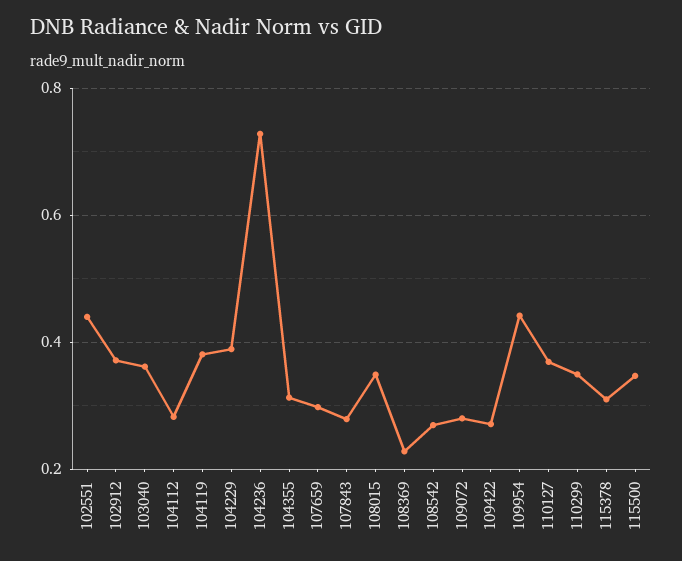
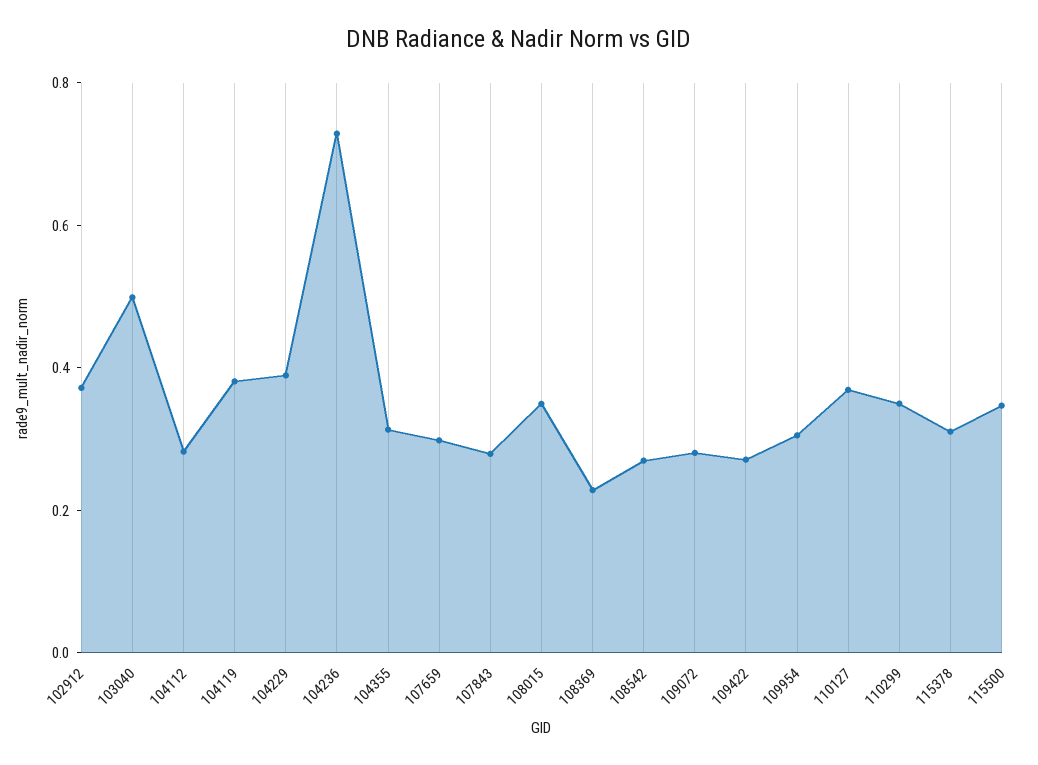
102551: 0.44 -> none
103040: 0.36 -> 0.5
109954: 0.44 -> 0.3

